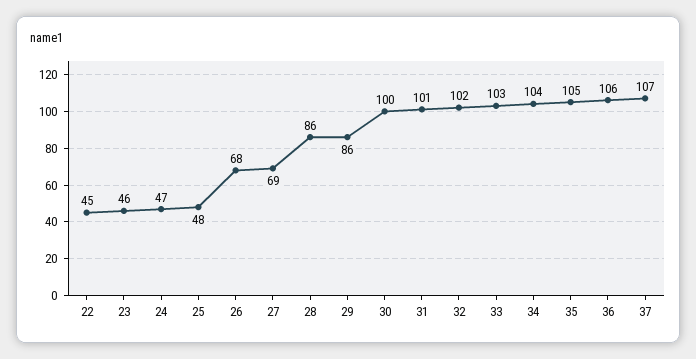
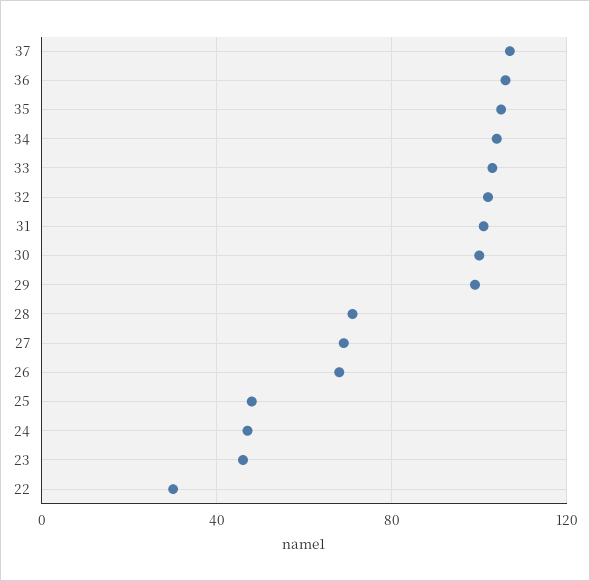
22: 45 -> 30
28: 86 -> 70
29: 86 -> 100

